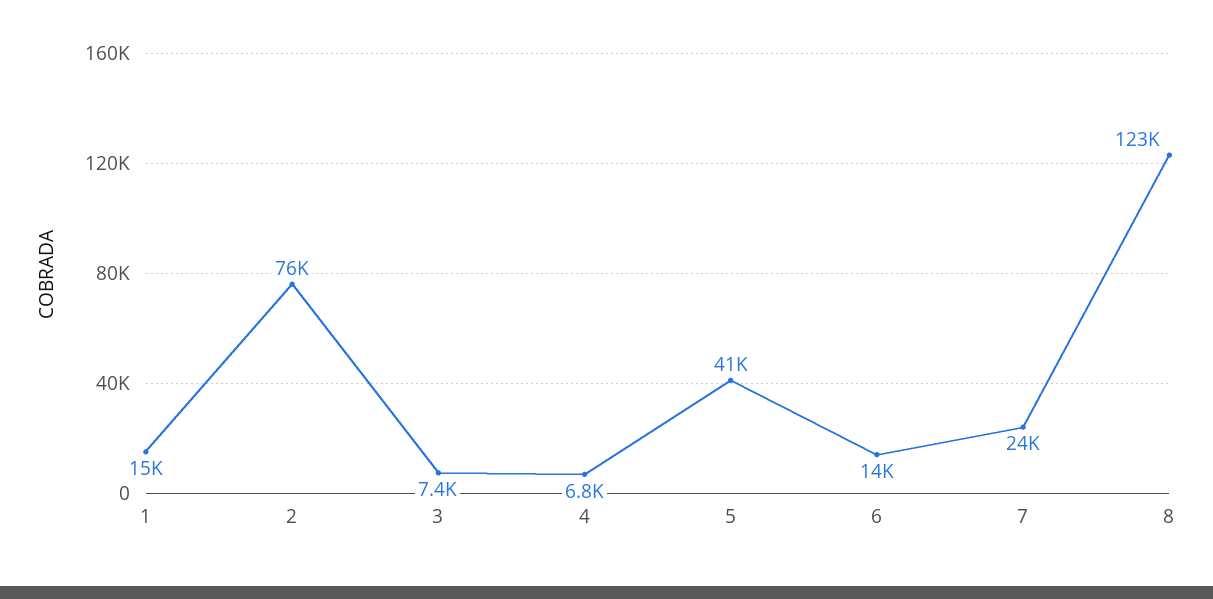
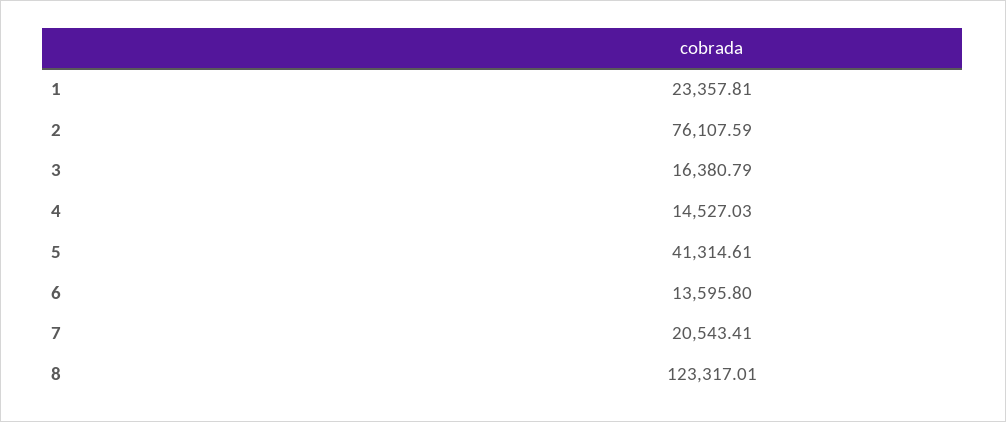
1: 15000 -> 23357.81
3: 7400 -> 16380.79
4: 6800 -> 14527.03
7: 24000 -> 20543.41

